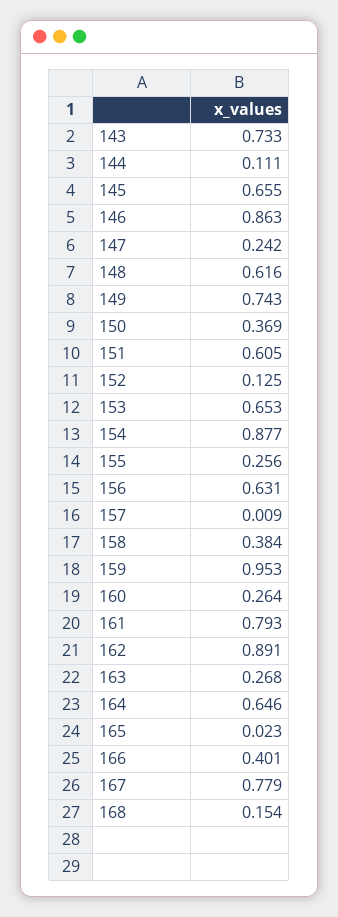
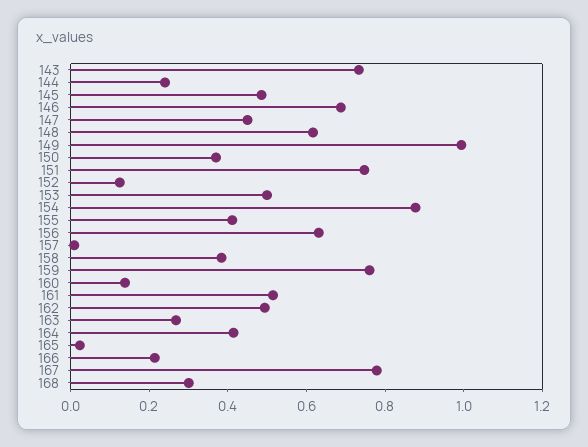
144: 0.111 -> 0.25
145: 0.655 -> 0.5
146: 0.863 -> 0.7
147: 0.242 -> 0.45
149: 0.743 -> 1
151: 0.605 -> 0.75
153: 0.653 -> 0.5
155: 0.256 -> 0.4
159: 0.953 -> 0.75
160: 0.264 -> 0.15
161: 0.793 -> 0.5
162: 0.891 -> 0.5
164: 0.646 -> 0.4
166: 0.401 -> 0.2
168: 0.154 -> 0.3

